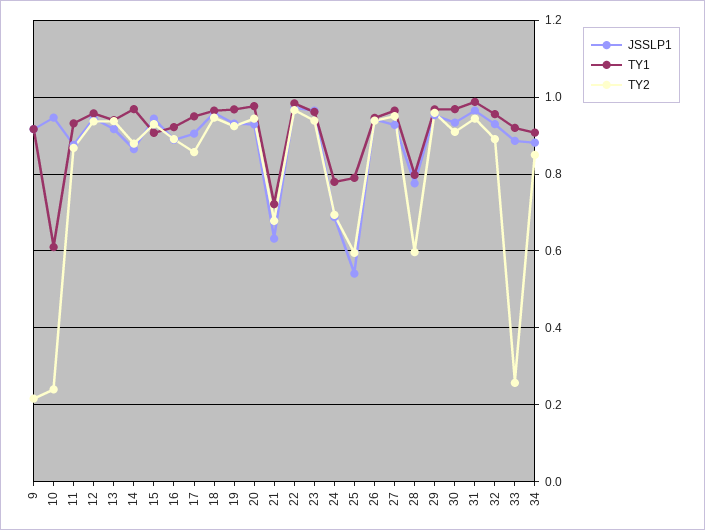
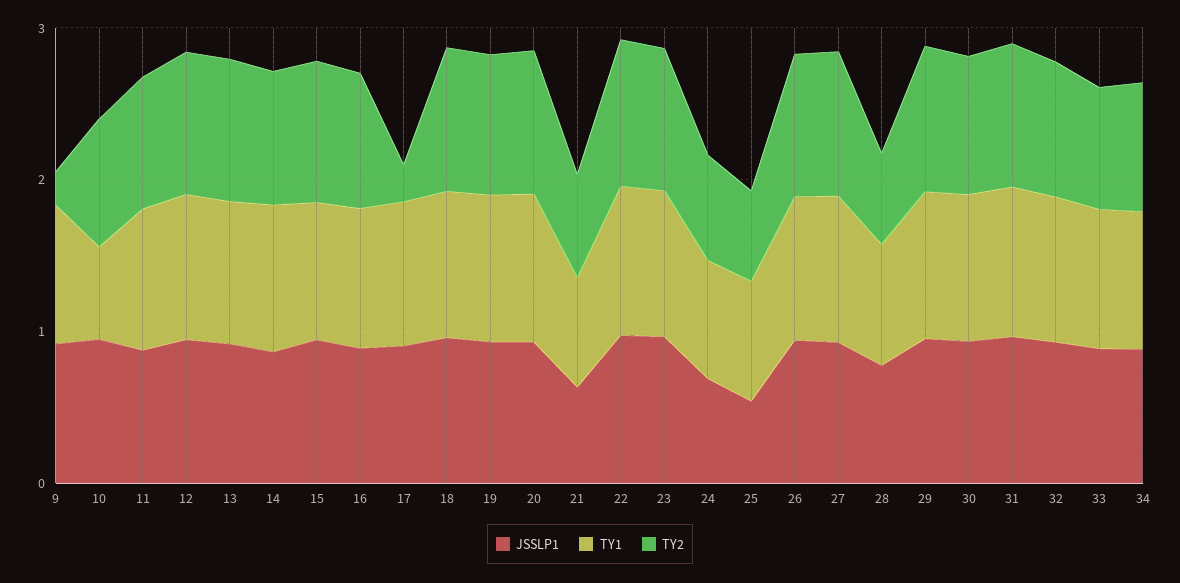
TY2, 10: 0.24 -> 0.8
TY2, 17: 0.86 -> 0.2
TY2, 33: 0.26 -> 0.8

